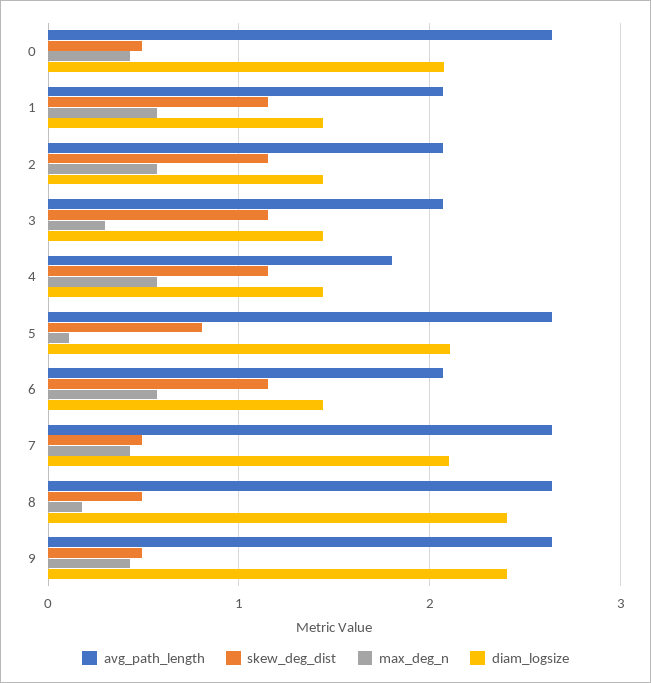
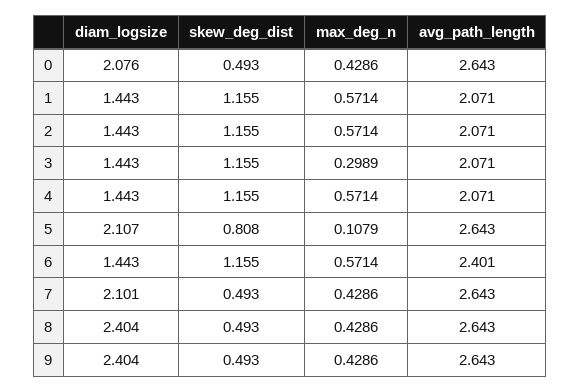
avg_path_length, 4: 1.8 -> 2.071
avg_path_length, 6: 2.1 -> 2.401
max_deg_n, 8: 0.2 -> 0.4286

